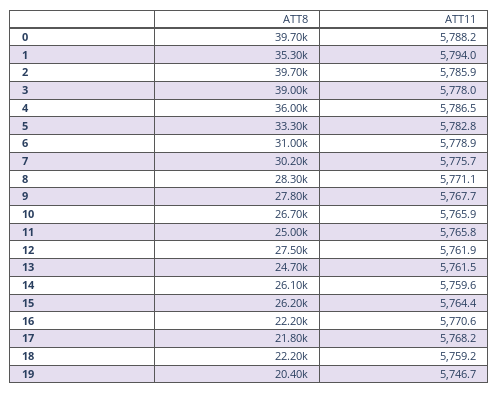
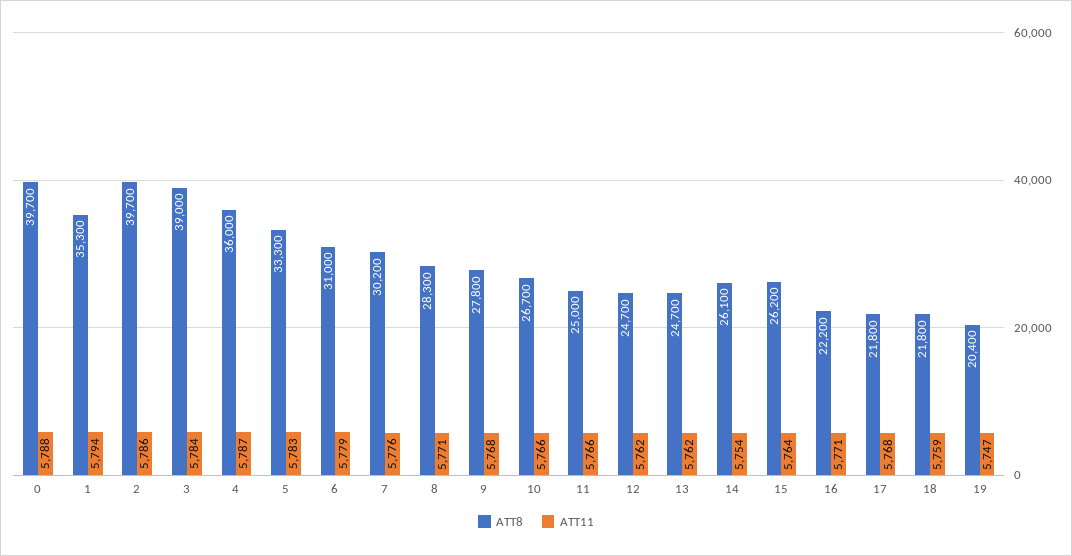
ATT11, 3: 5778 -> 5784
ATT8, 12: 27500 -> 24700
ATT11, 14: 5759.6 -> 5754
ATT8, 18: 22200 -> 21800

